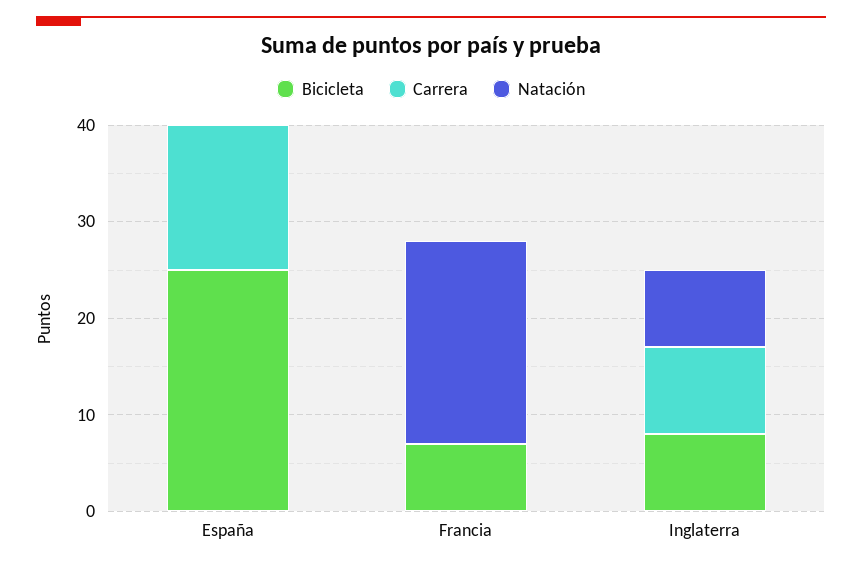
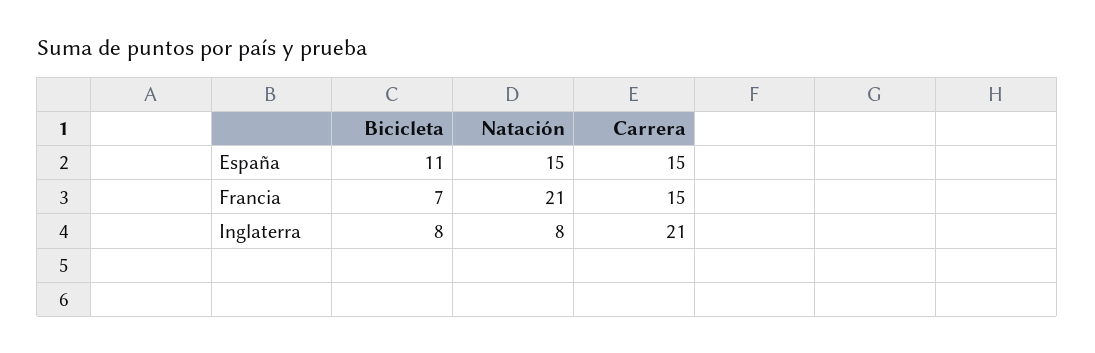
Bicicleta, España: 25 -> 11
Natación, España: 0 -> 15
Carrera, Francia: 0 -> 15
Carrera, Inglaterra: 9 -> 21

